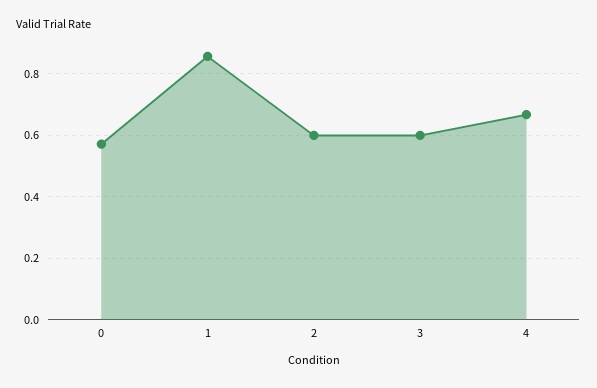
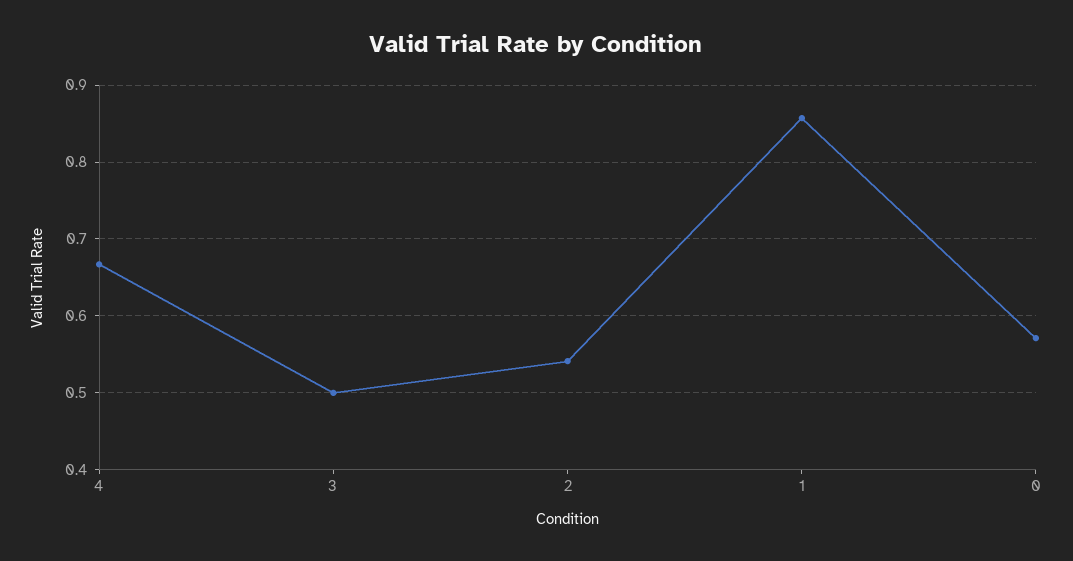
2: 0.6 -> 0.54
3: 0.6 -> 0.5

